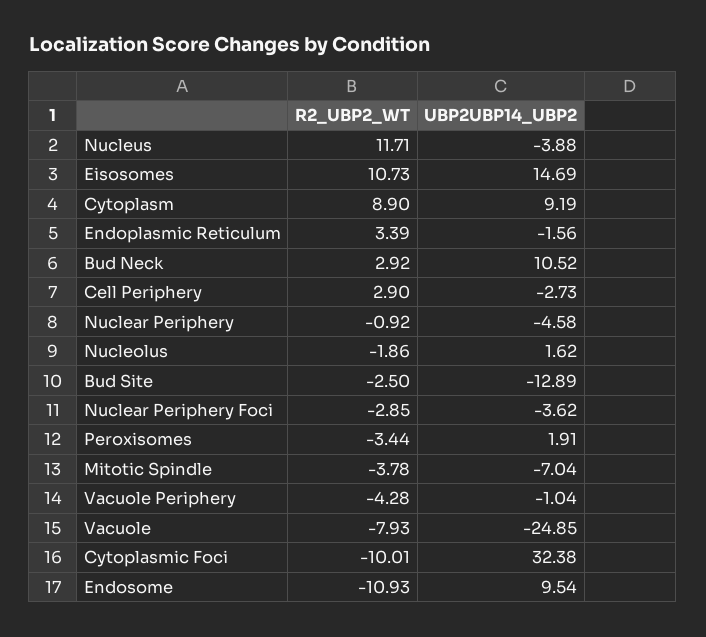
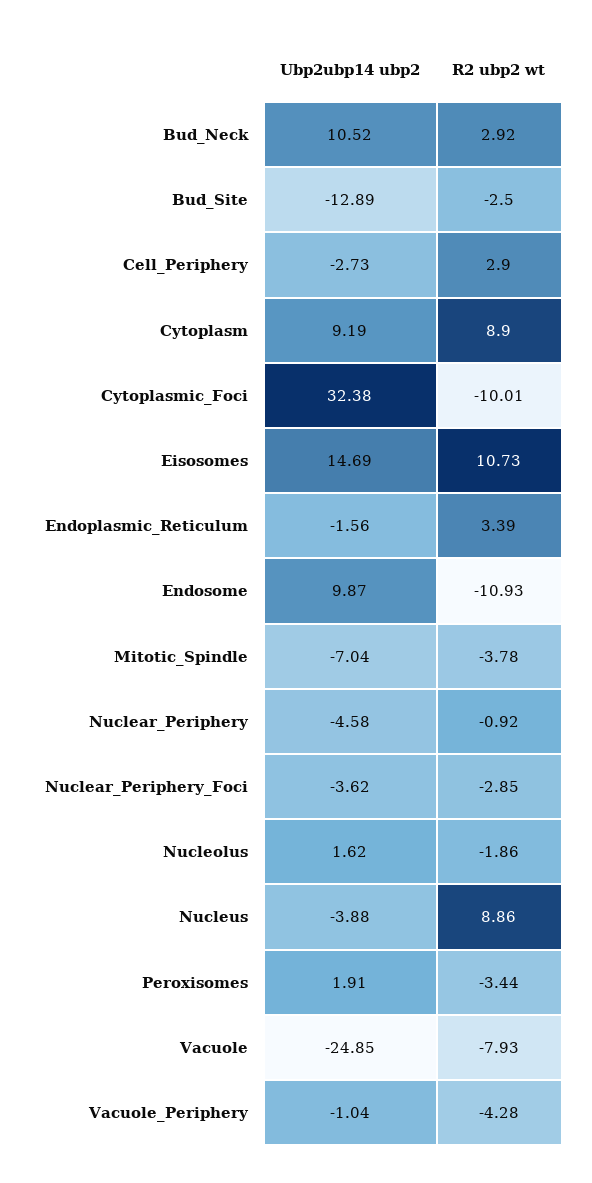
R2_UBP2_WT, Nucleus: 11.71 -> 8.86
UBP2UBP14_UBP2, Endosome: 9.54 -> 9.87

